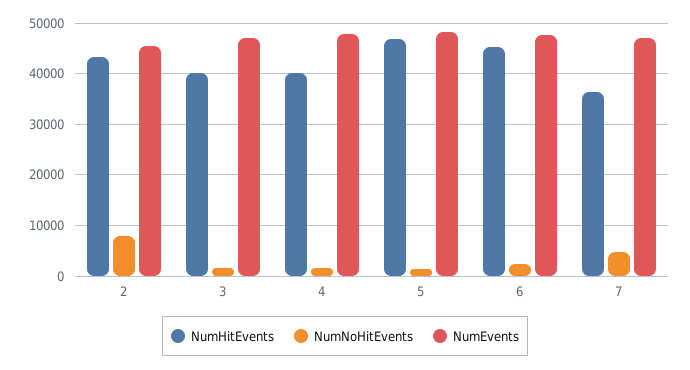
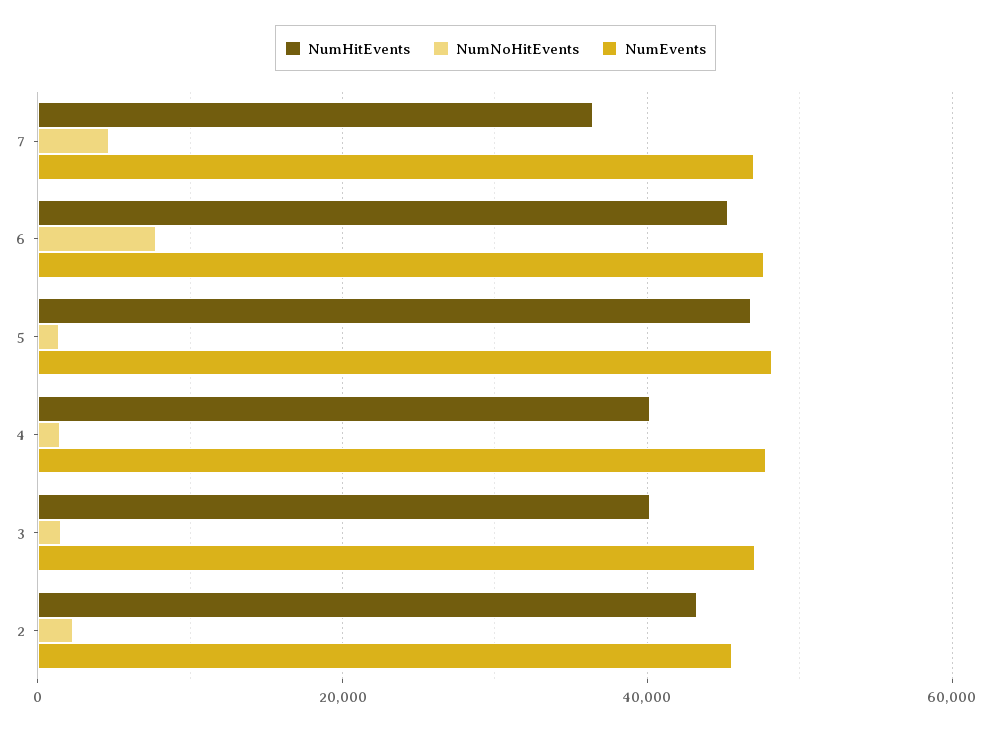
NumNoHitEvents, 2: 8000 -> 2000
NumNoHitEvents, 6: 2000 -> 8000

